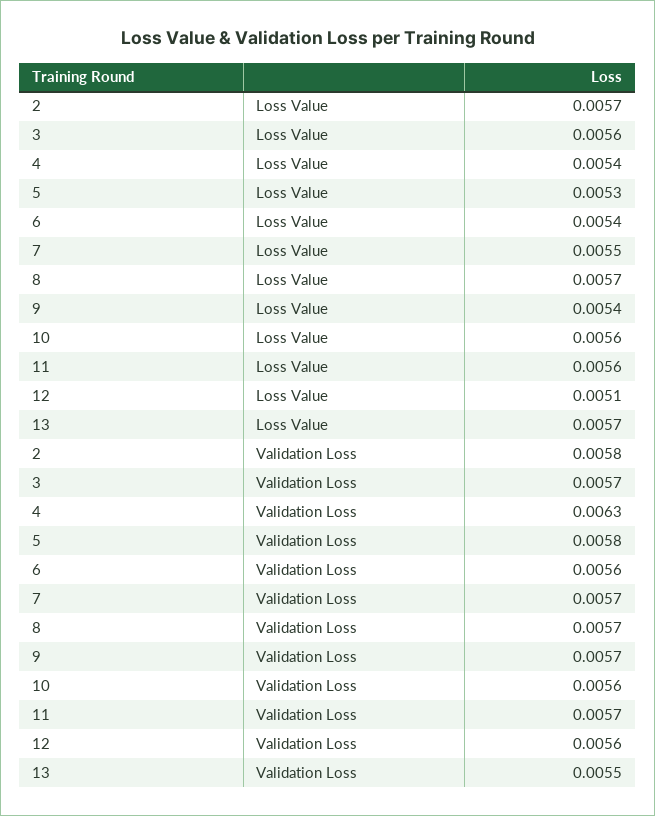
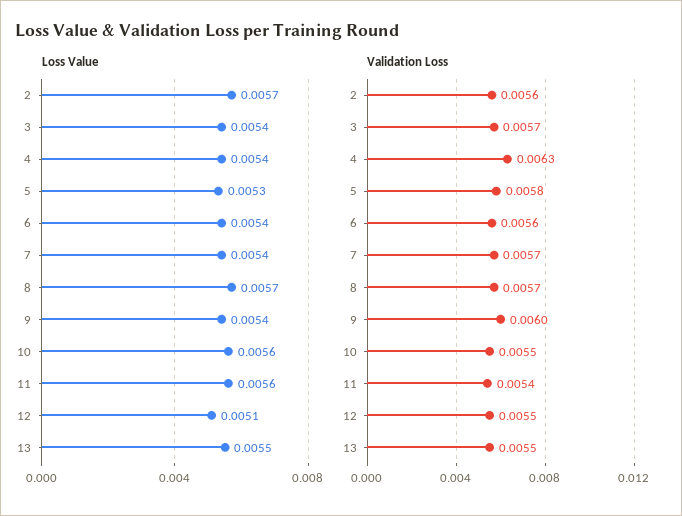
Loss Value, 3: 0.0056 -> 0.0054
Loss Value, 7: 0.0055 -> 0.0054
Loss Value, 13: 0.0057 -> 0.0055
Validation Loss, 2: 0.0058 -> 0.0056
Validation Loss, 9: 0.0057 -> 0.006
Validation Loss, 10: 0.0056 -> 0.0055
Validation Loss, 11: 0.0057 -> 0.0054
Validation Loss, 12: 0.0056 -> 0.0055

